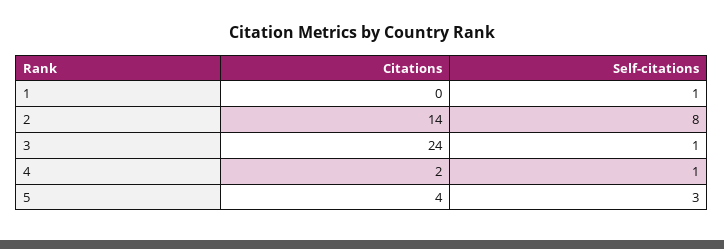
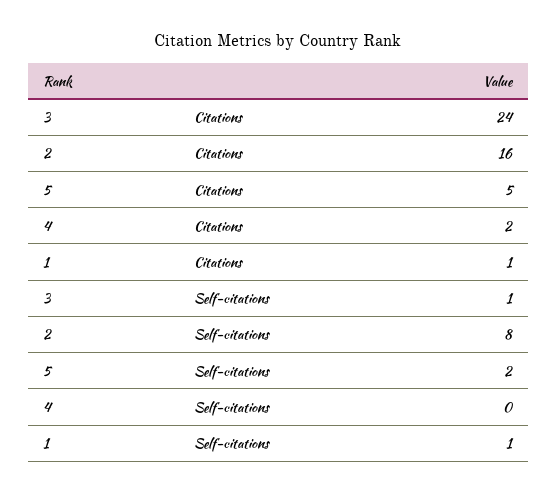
Citations, 1: 0 -> 1
Citations, 2: 14 -> 16
Self-citations, 4: 1 -> 0
Citations, 5: 4 -> 5
Self-citations, 5: 3 -> 2

